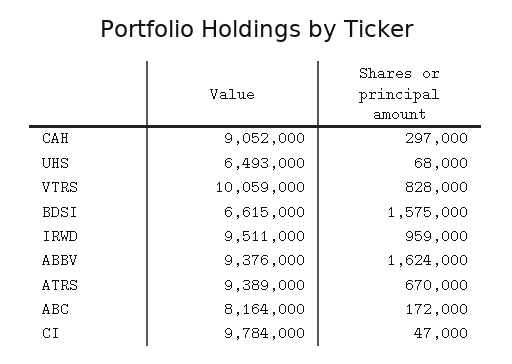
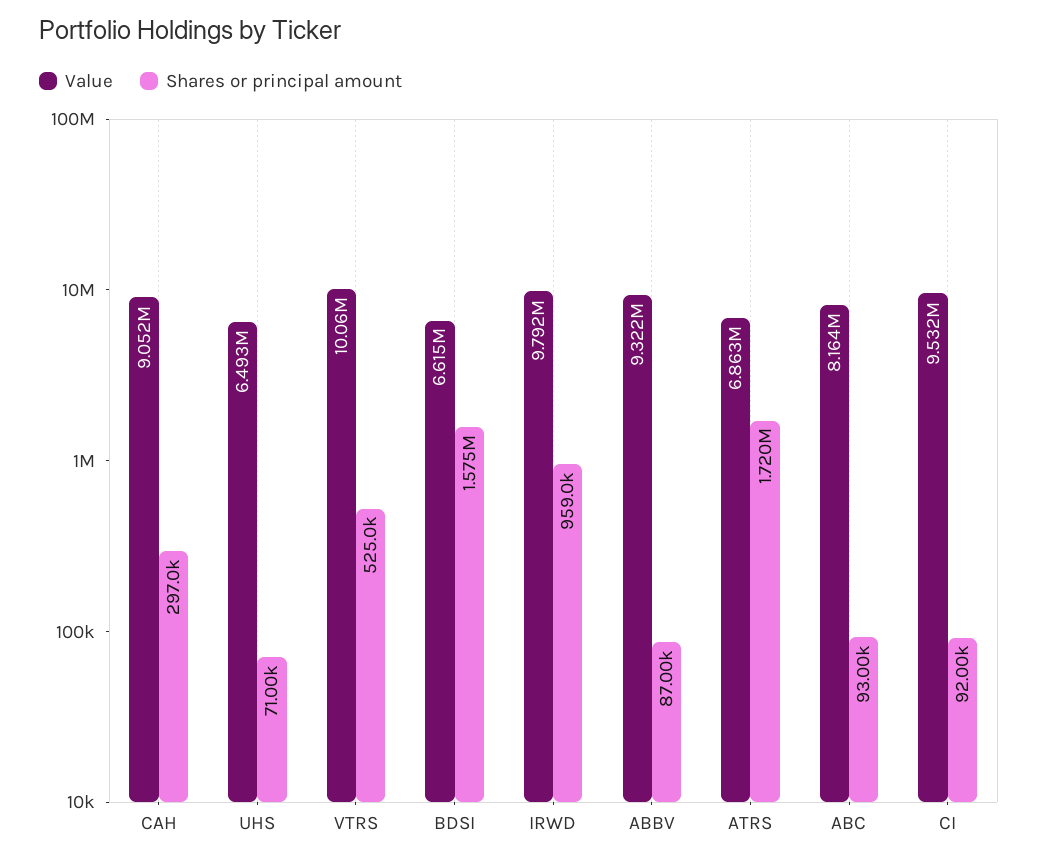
Shares or principal amount, UHS: 68000 -> 71000
Shares or principal amount, VTRS: 828000 -> 525000
Value, IRWD: 9511000 -> 9792000
Value, ABBV: 9376000 -> 9322000
Shares or principal amount, ABBV: 1624000 -> 87000
Value, ATRS: 9389000 -> 6863000
Shares or principal amount, ATRS: 670000 -> 1720000
Shares or principal amount, ABC: 172000 -> 93000
Value, CI: 9784000 -> 9532000
Shares or principal amount, CI: 47000 -> 92000

